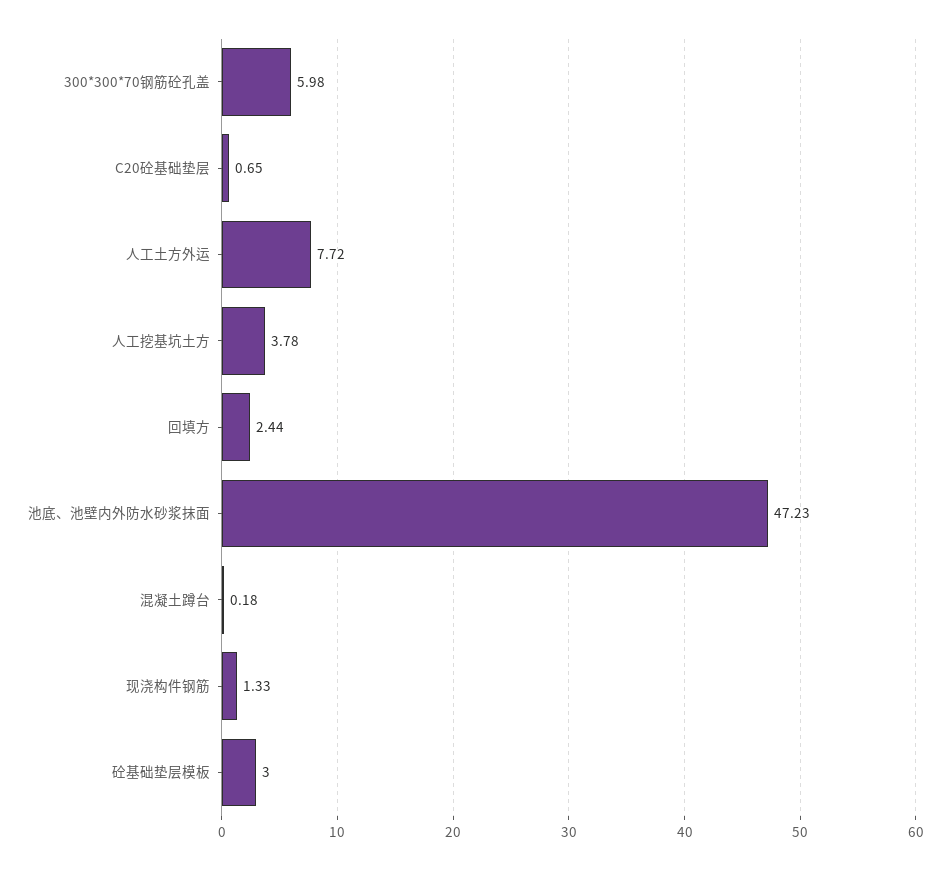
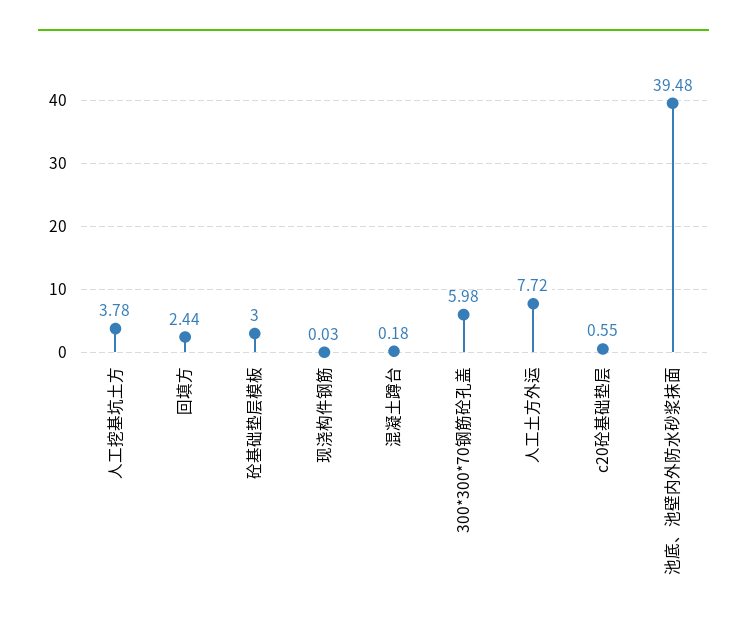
C20砼基础垫层: 0.65 -> 0.55
池底、池壁内外防水砂浆抹面: 47.23 -> 39.48
现浇构件钢筋: 1.33 -> 0.03

